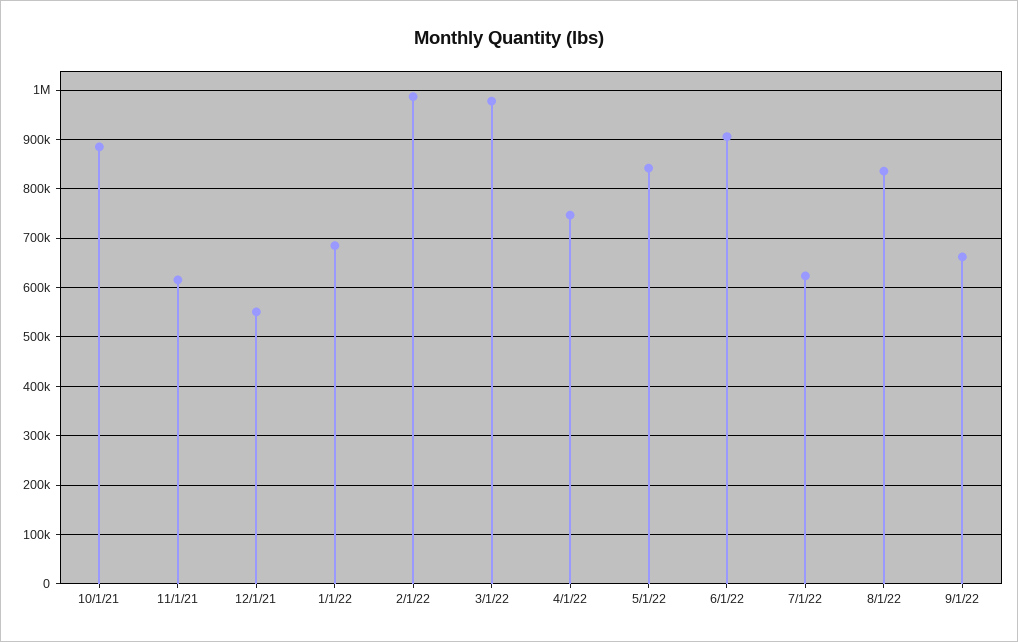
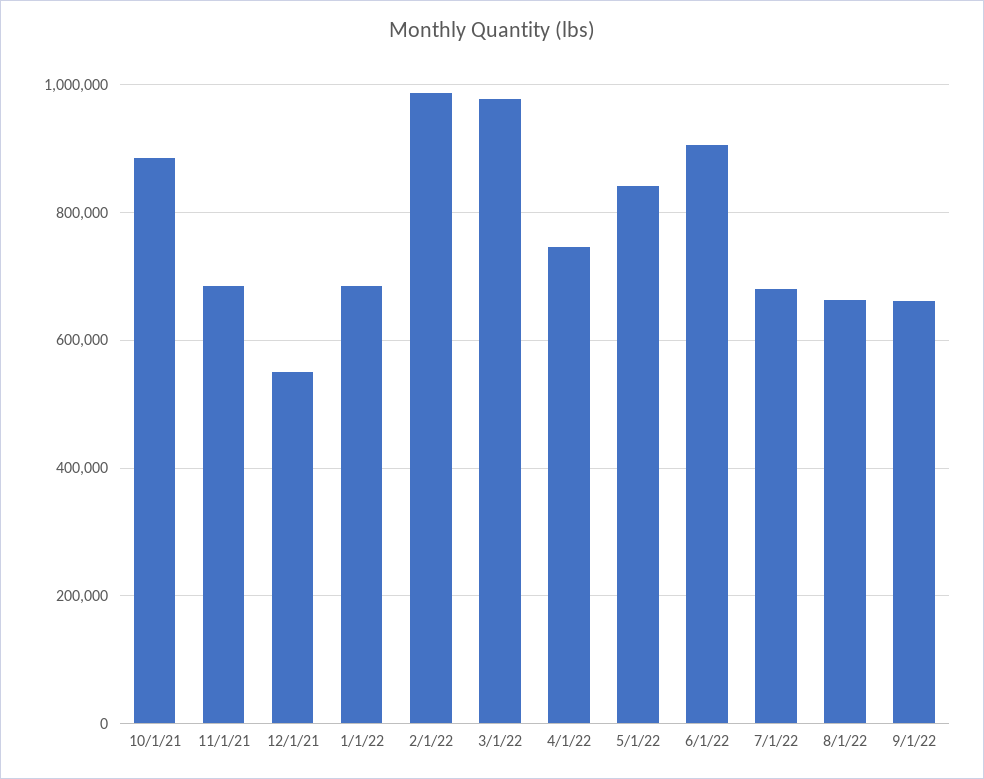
11/1/21: 620000 -> 680000
7/1/22: 620000 -> 680000
8/1/22: 840000 -> 660000

